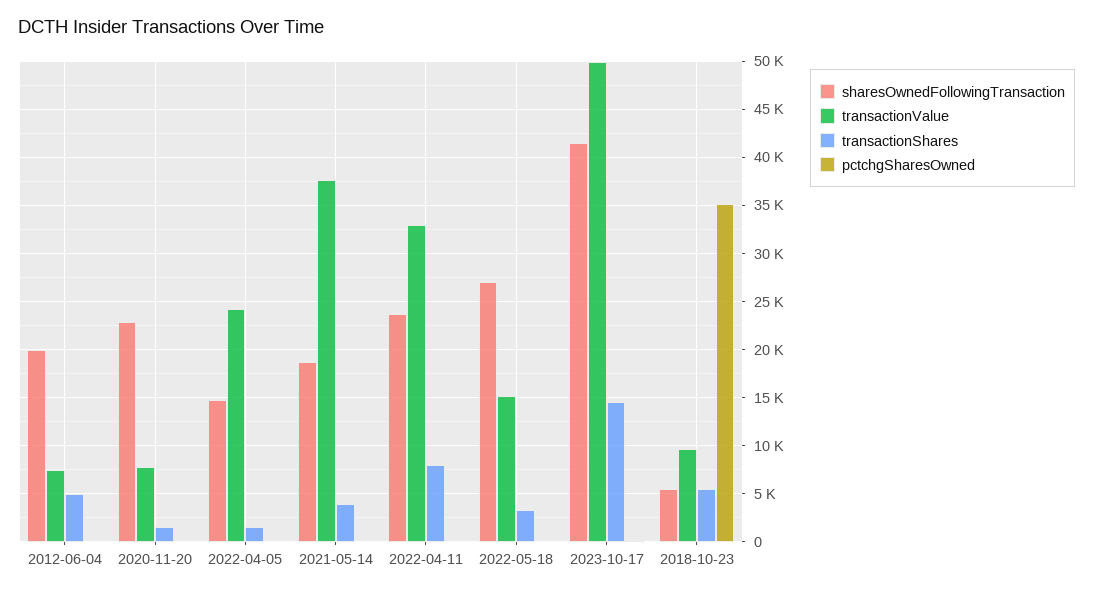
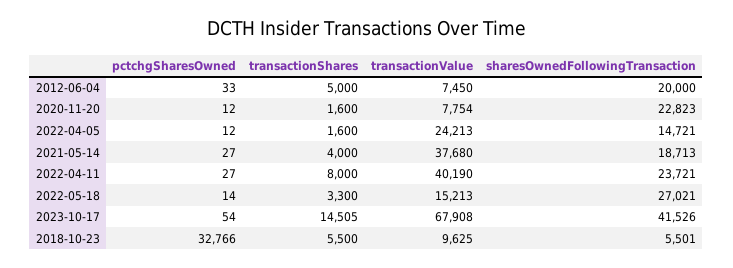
transactionValue, 2022-04-11: 33000 -> 40190
transactionValue, 2023-10-17: 50000 -> 67908
pctchgSharesOwned, 2018-10-23: 35000 -> 32766

